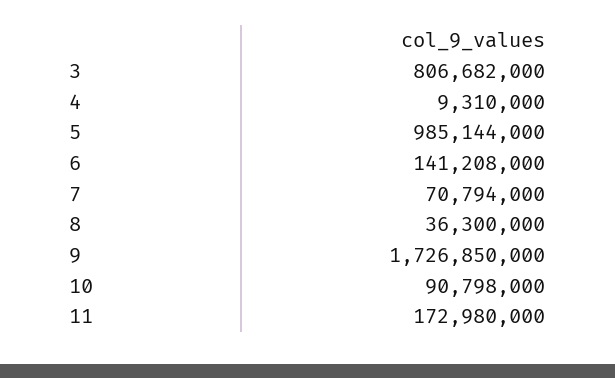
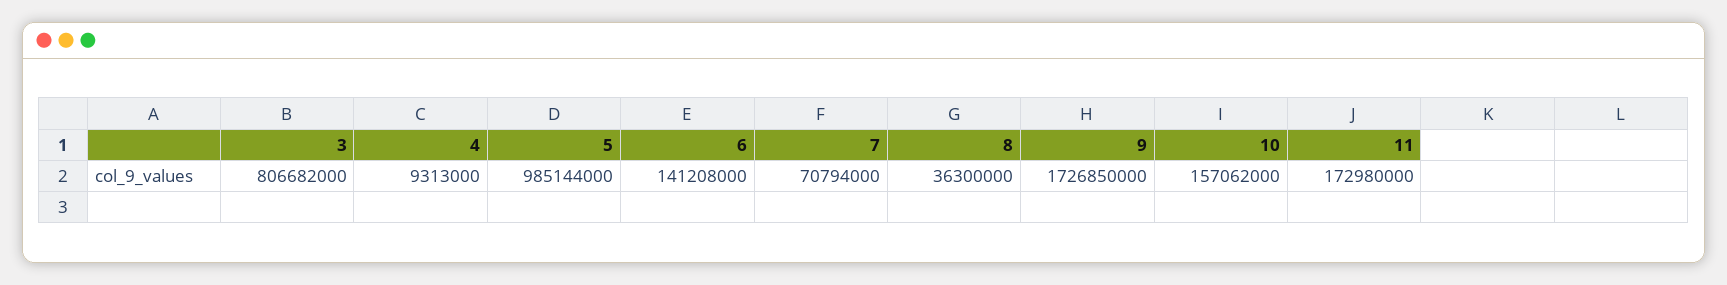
4: 9310000 -> 9313000
10: 90798000 -> 157062000

